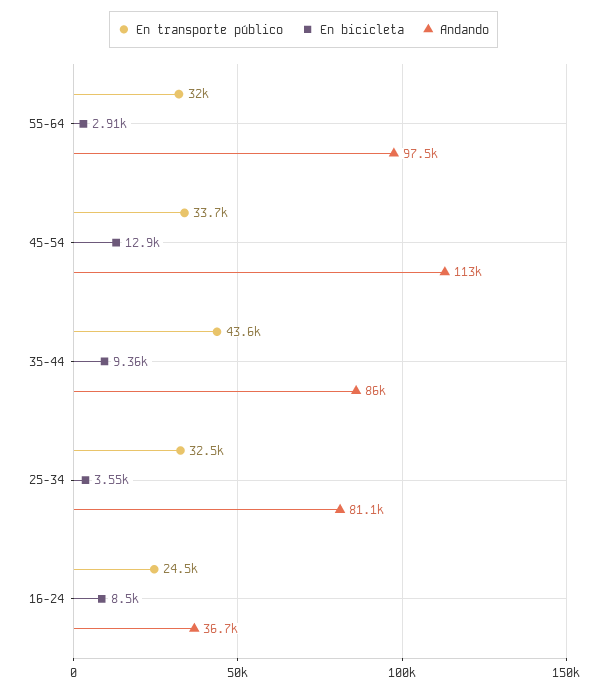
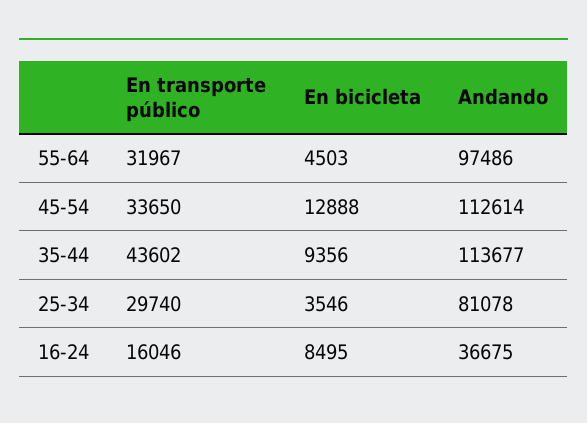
En bicicleta, 55-64: 2910 -> 4503
Andando, 35-44: 86000 -> 113677
En transporte público, 25-34: 32500 -> 29740
En transporte público, 16-24: 24500 -> 16046

